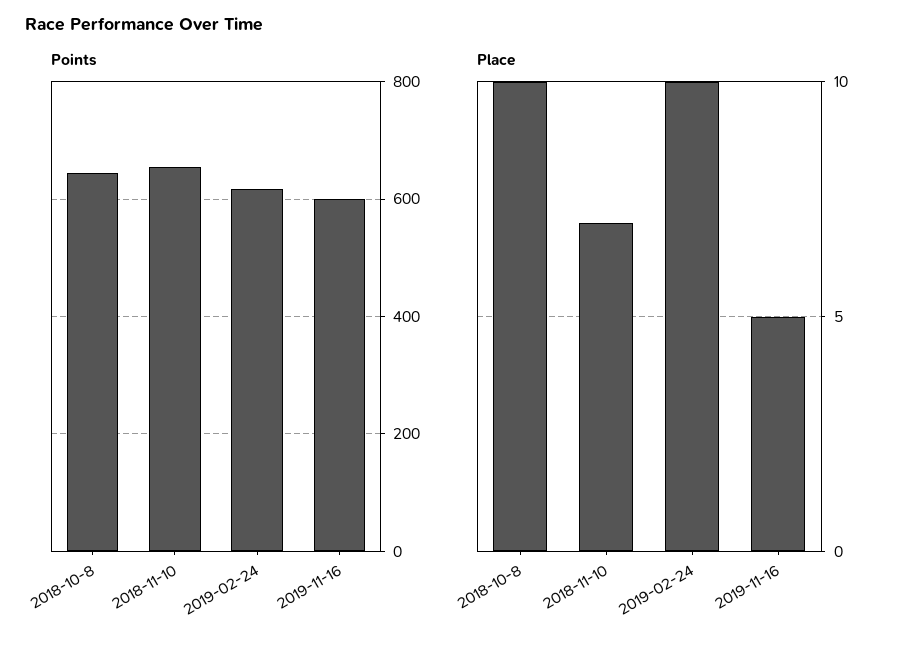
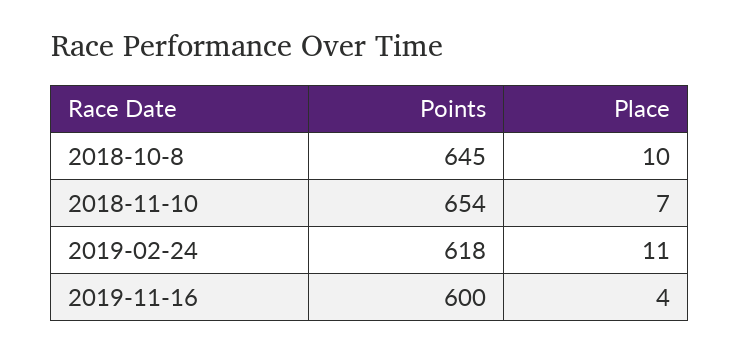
Place, 2019-02-24: 10 -> 11
Place, 2019-11-16: 5 -> 4

